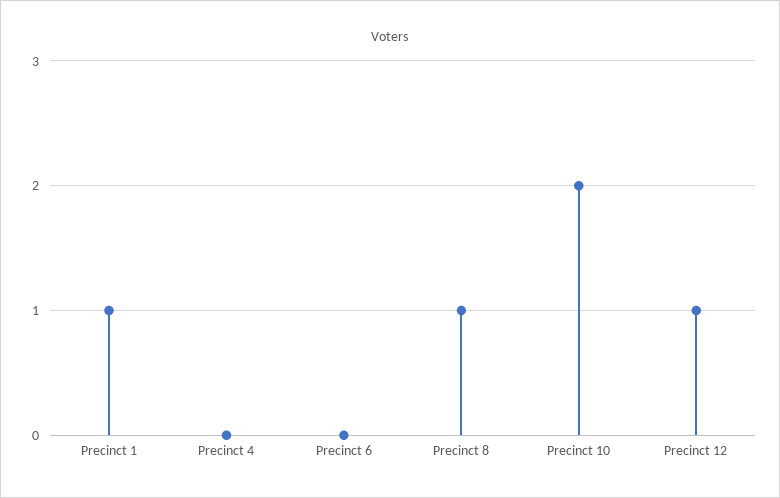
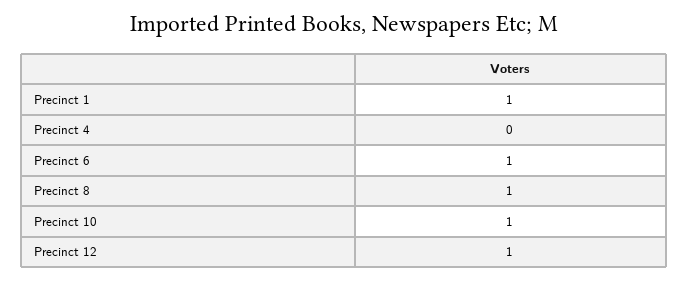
Precinct 6: 0 -> 1
Precinct 10: 2 -> 1

